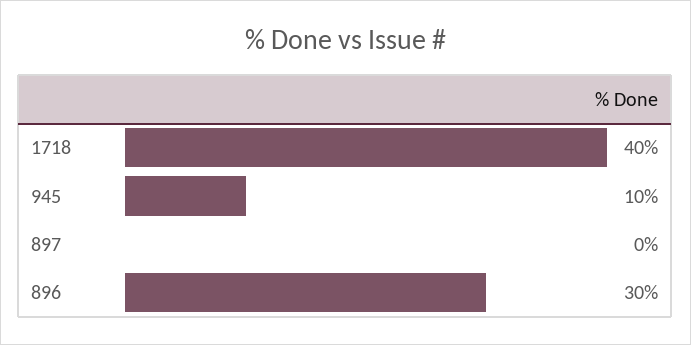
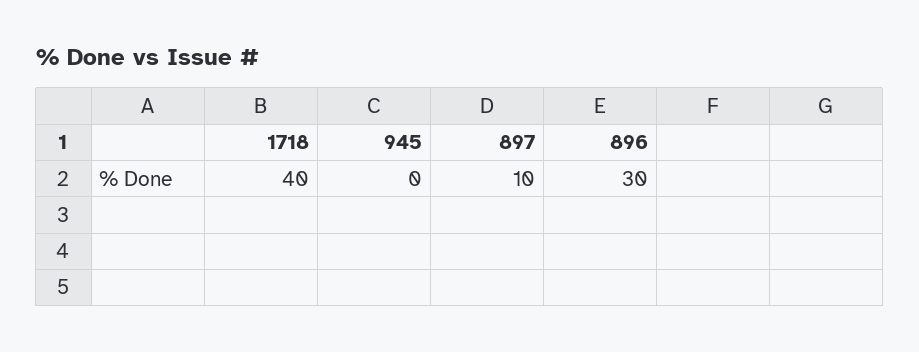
945: 10 -> 0
897: 0 -> 10

